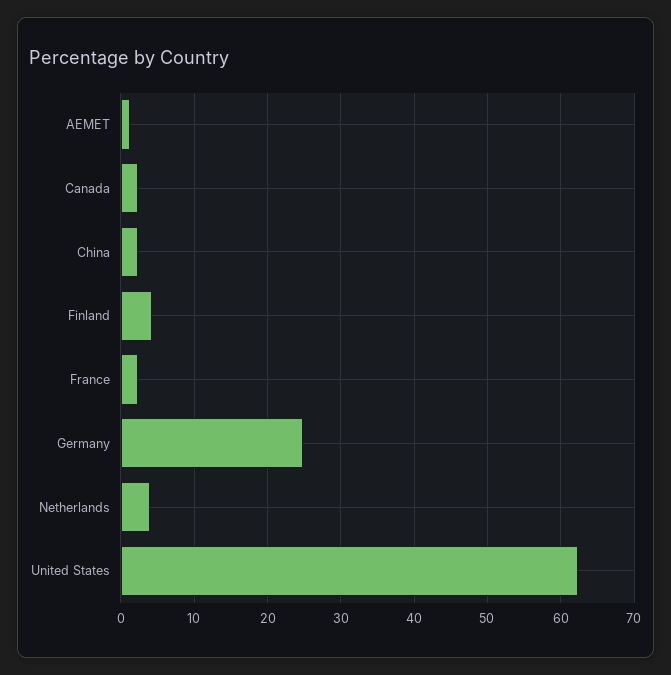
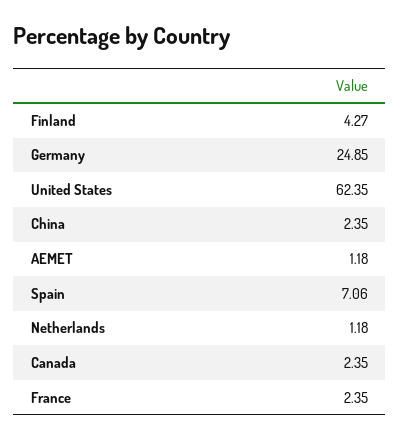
Netherlands: 4 -> 1.18
Spain: none -> 7.06

